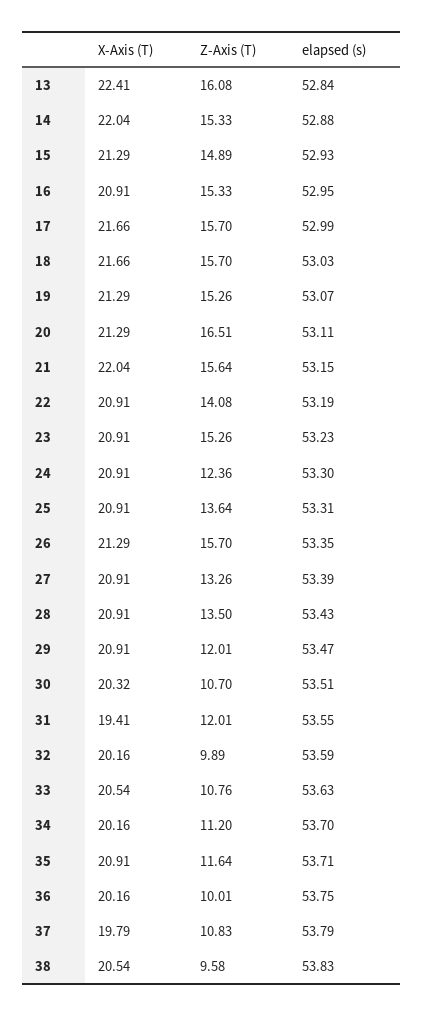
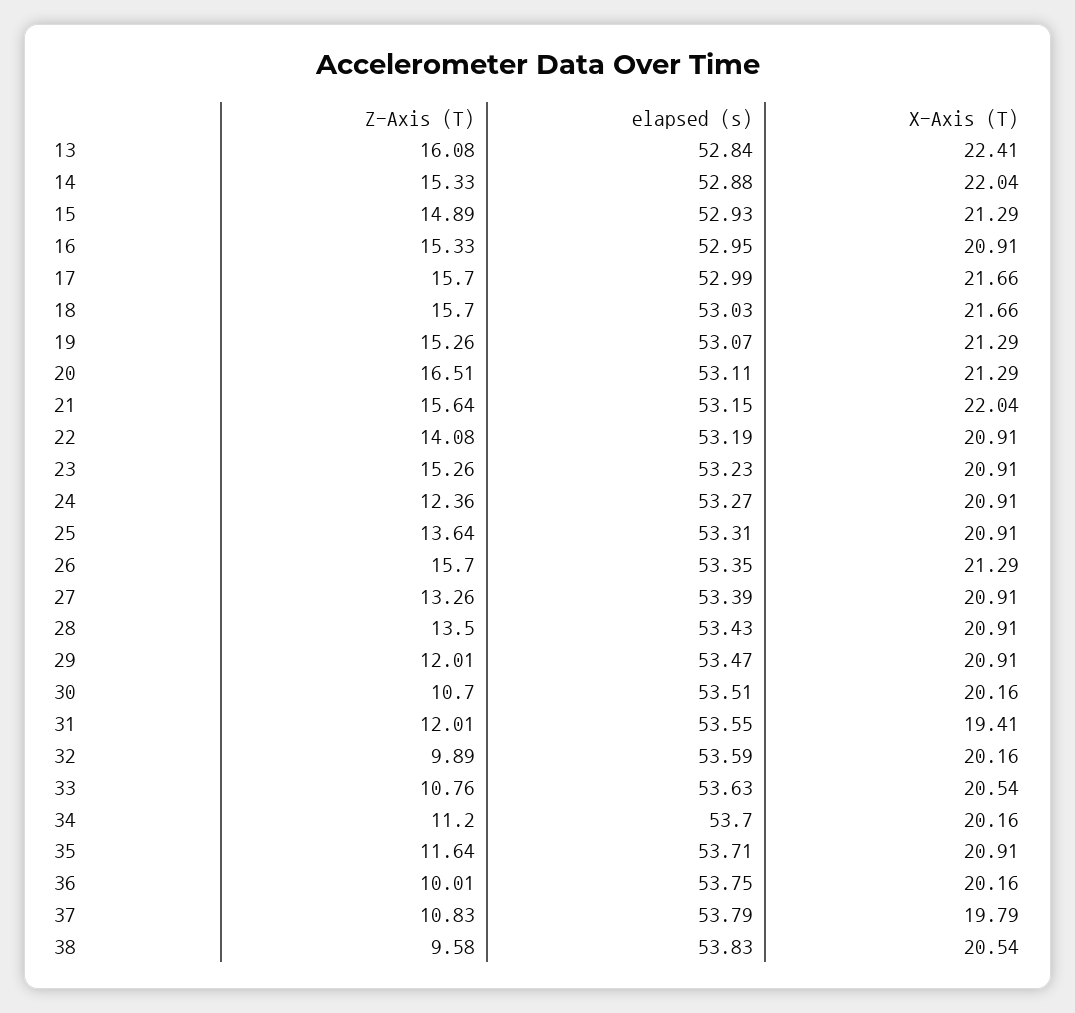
elapsed (s), 24: 53.3 -> 53.27
X-Axis (T), 30: 20.32 -> 20.16

